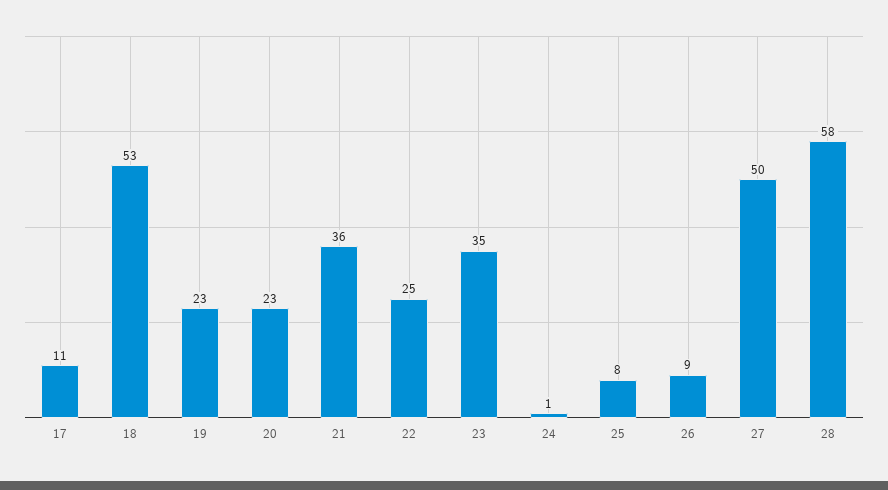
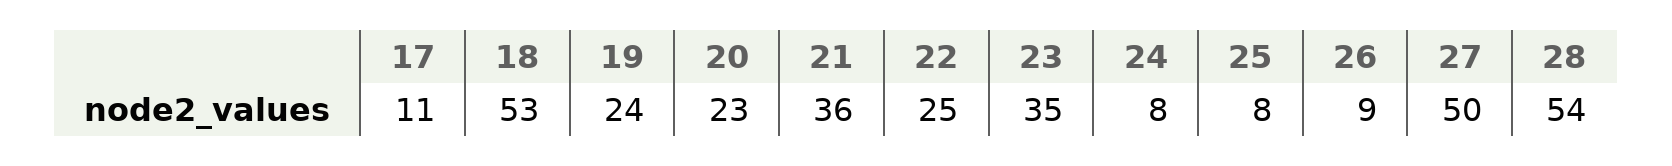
19: 23 -> 24
24: 1 -> 8
28: 58 -> 54

